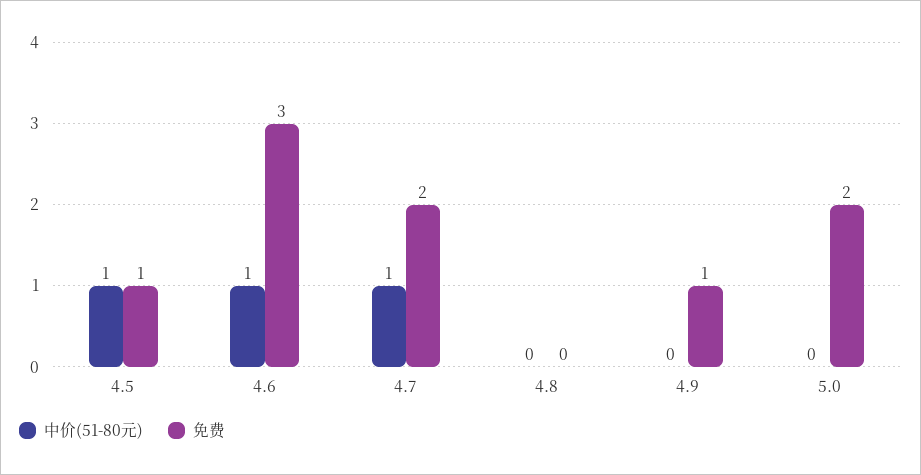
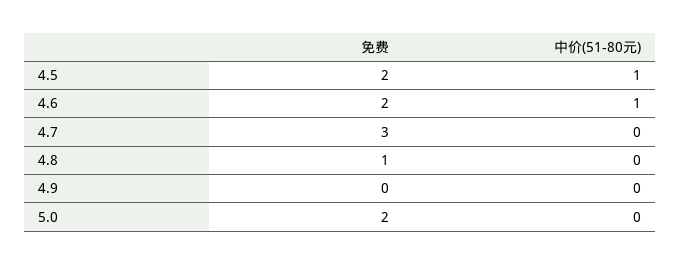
免费, 4.5: 1 -> 2
免费, 4.6: 3 -> 2
中价(51-80元), 4.7: 1 -> 0
免费, 4.7: 2 -> 3
免费, 4.8: 0 -> 1
免费, 4.9: 1 -> 0

